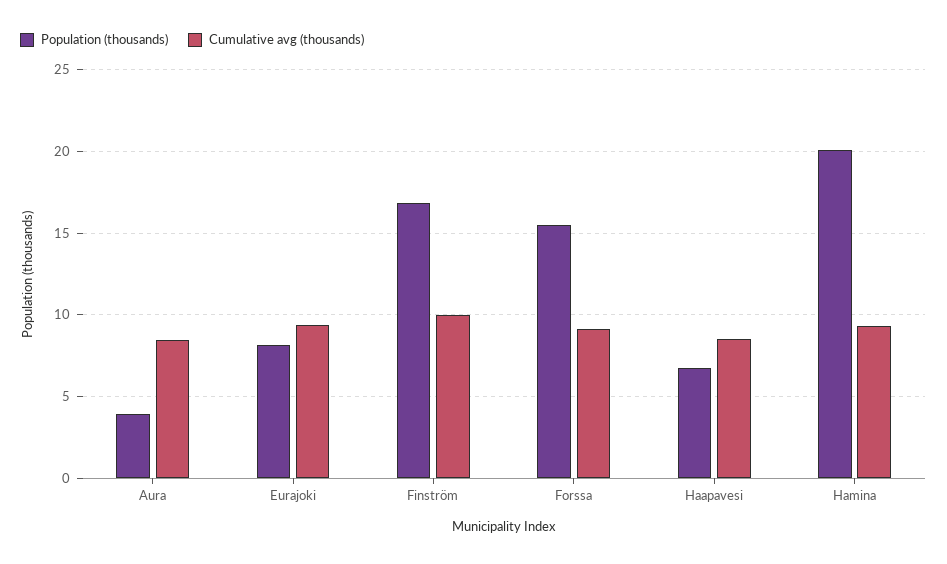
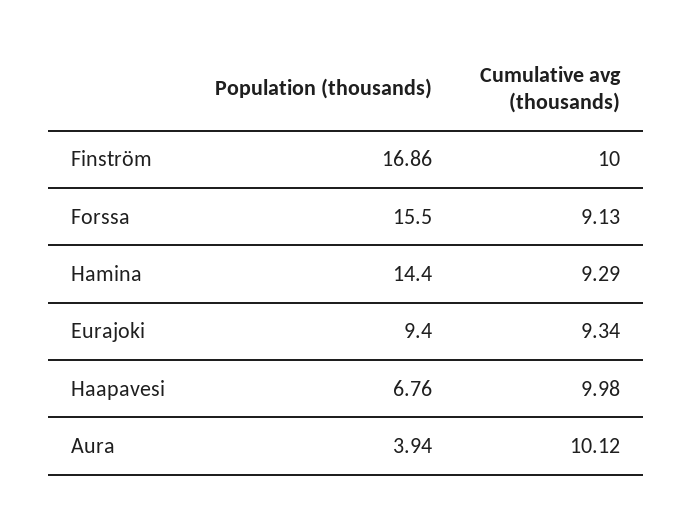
Cumulative avg (thousands), Aura: 8.5 -> 10.12
Population (thousands), Eurajoki: 8 -> 9.4
Cumulative avg (thousands), Haapavesi: 8.5 -> 9.98
Population (thousands), Hamina: 20 -> 14.4

